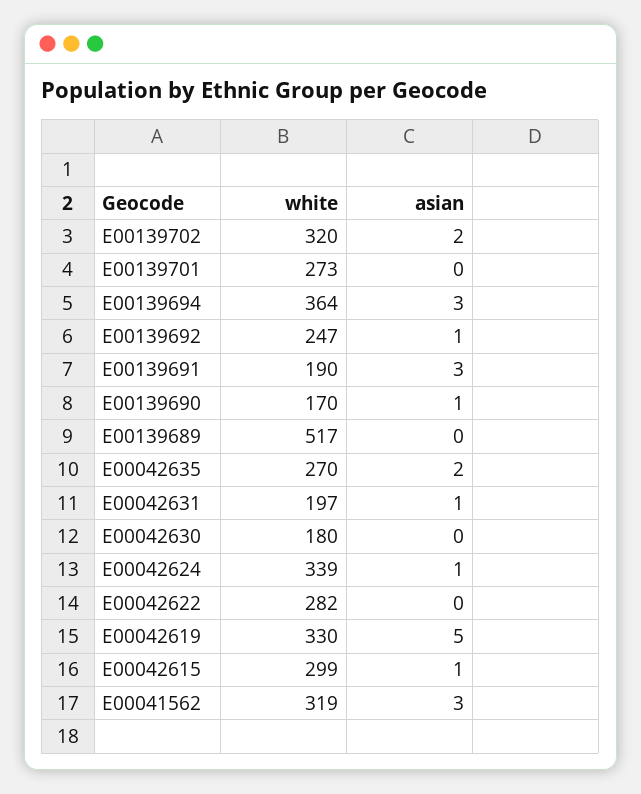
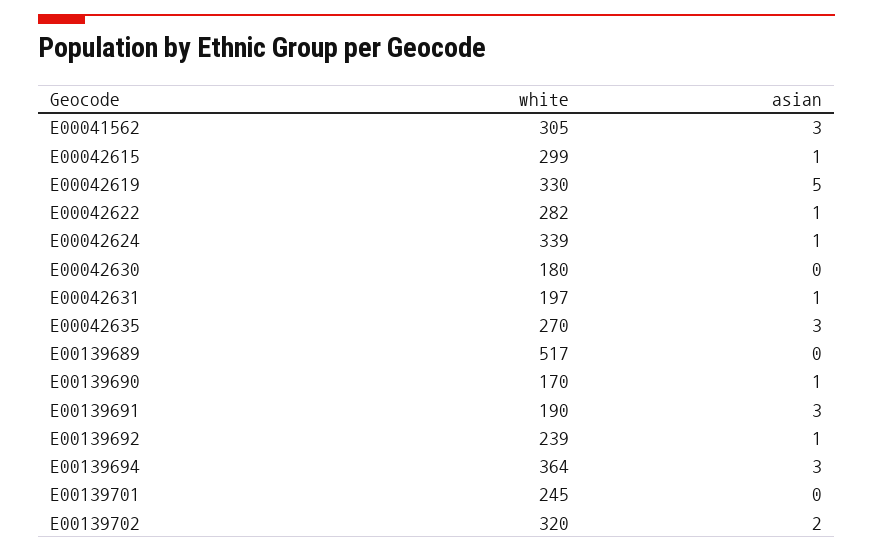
white, E00139701: 273 -> 245
white, E00139692: 247 -> 239
asian, E00042635: 2 -> 3
asian, E00042622: 0 -> 1
white, E00041562: 319 -> 305

